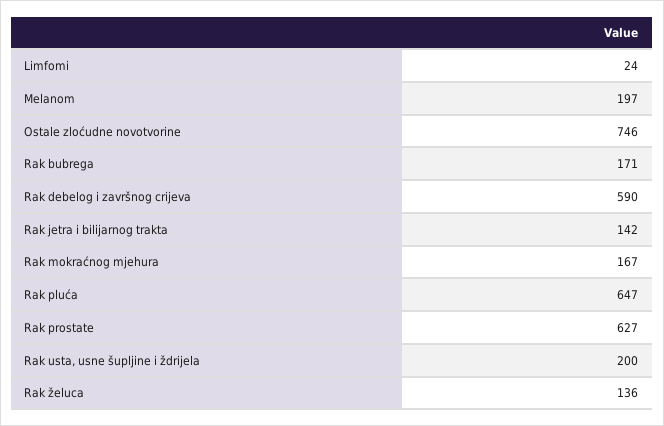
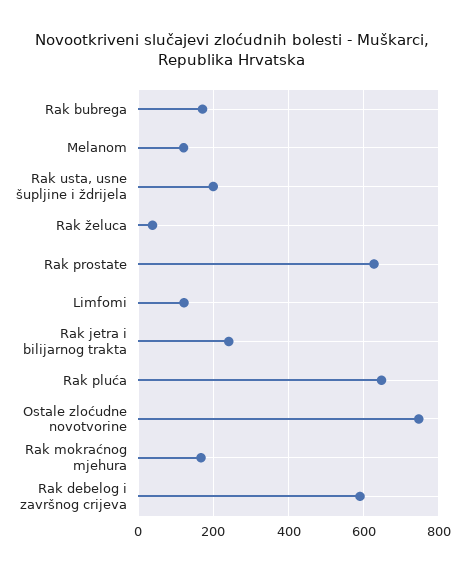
Limfomi: 24 -> 120
Melanom: 197 -> 120
Rak jetra i bilijarnog trakta: 142 -> 240
Rak želuca: 136 -> 40

